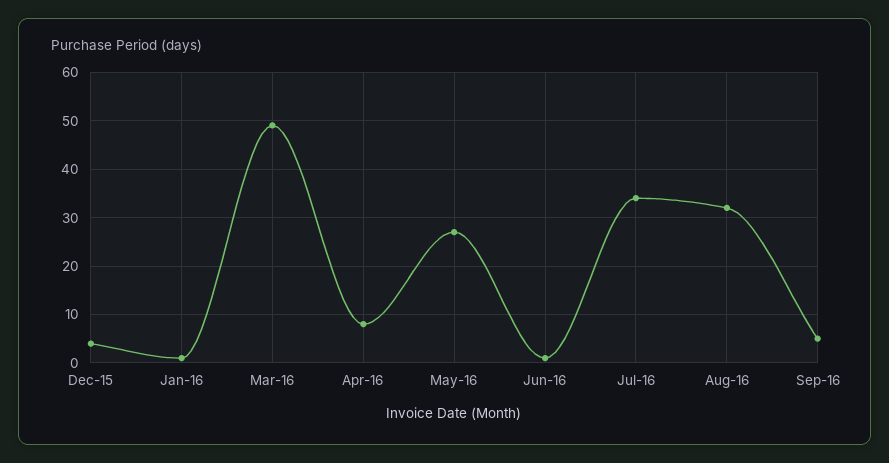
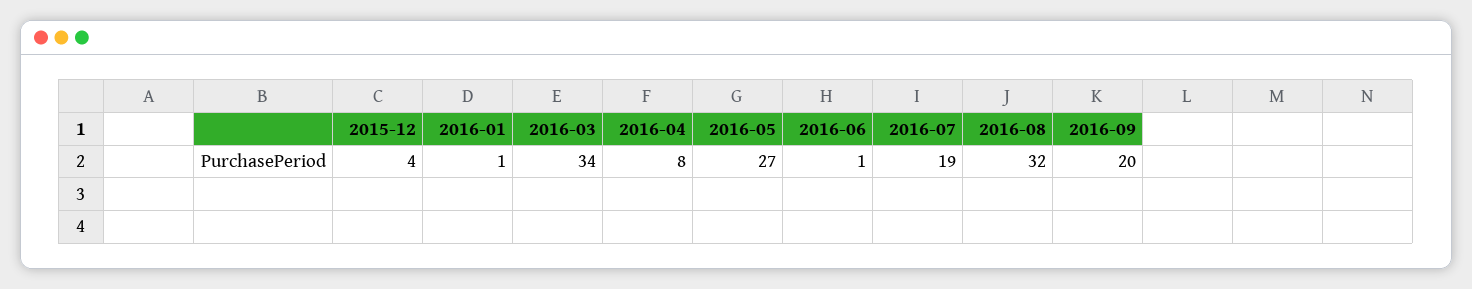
Mar-16: 50 -> 34
Jul-16: 35 -> 19
Sep-16: 5 -> 20

